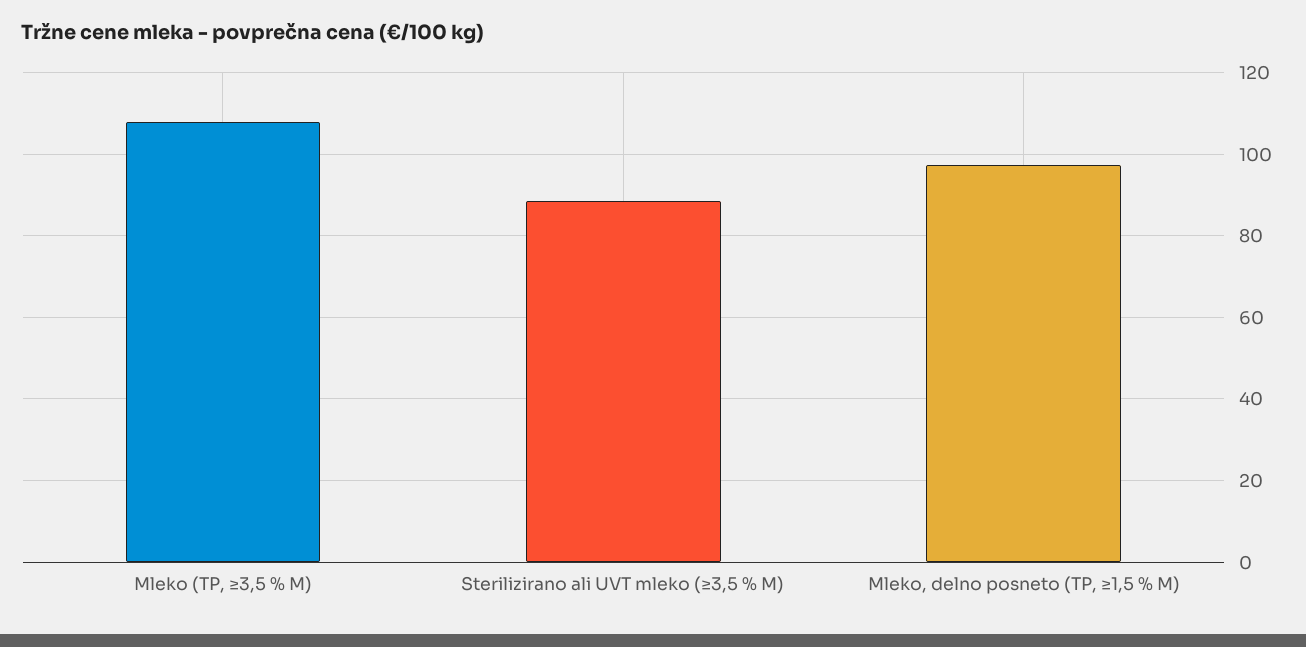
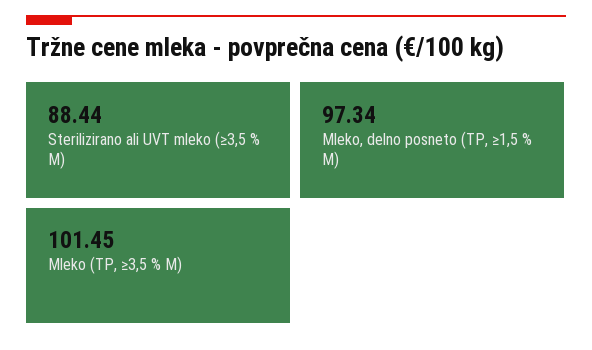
Mleko (TP, ≥3,5 % M): 108 -> 101.45

